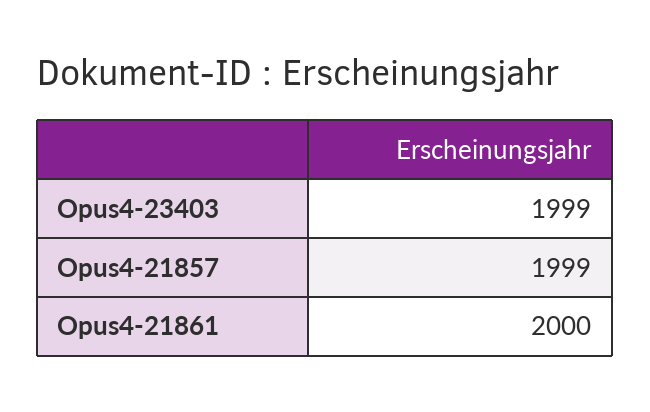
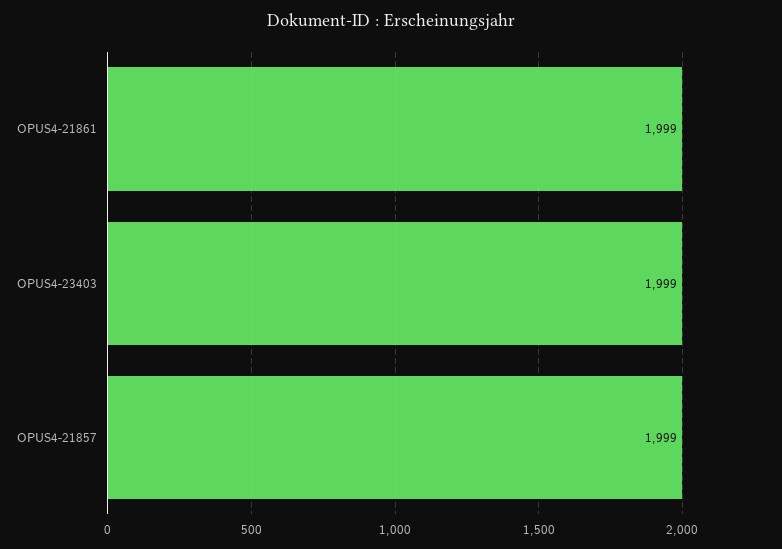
Opus4-21861: 2000 -> 1999

